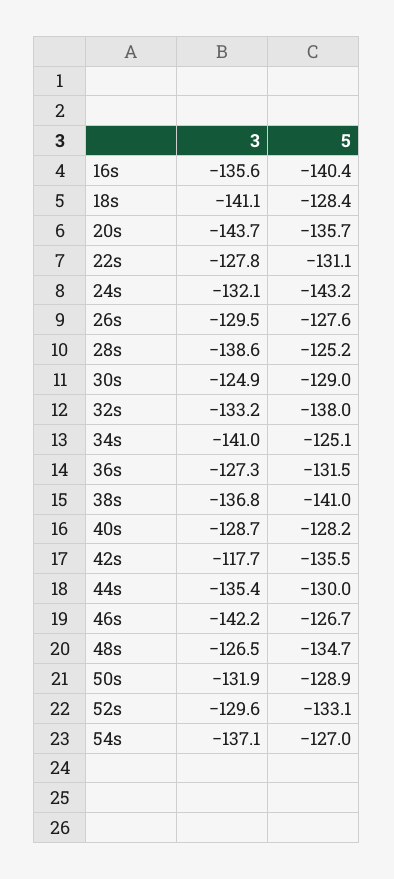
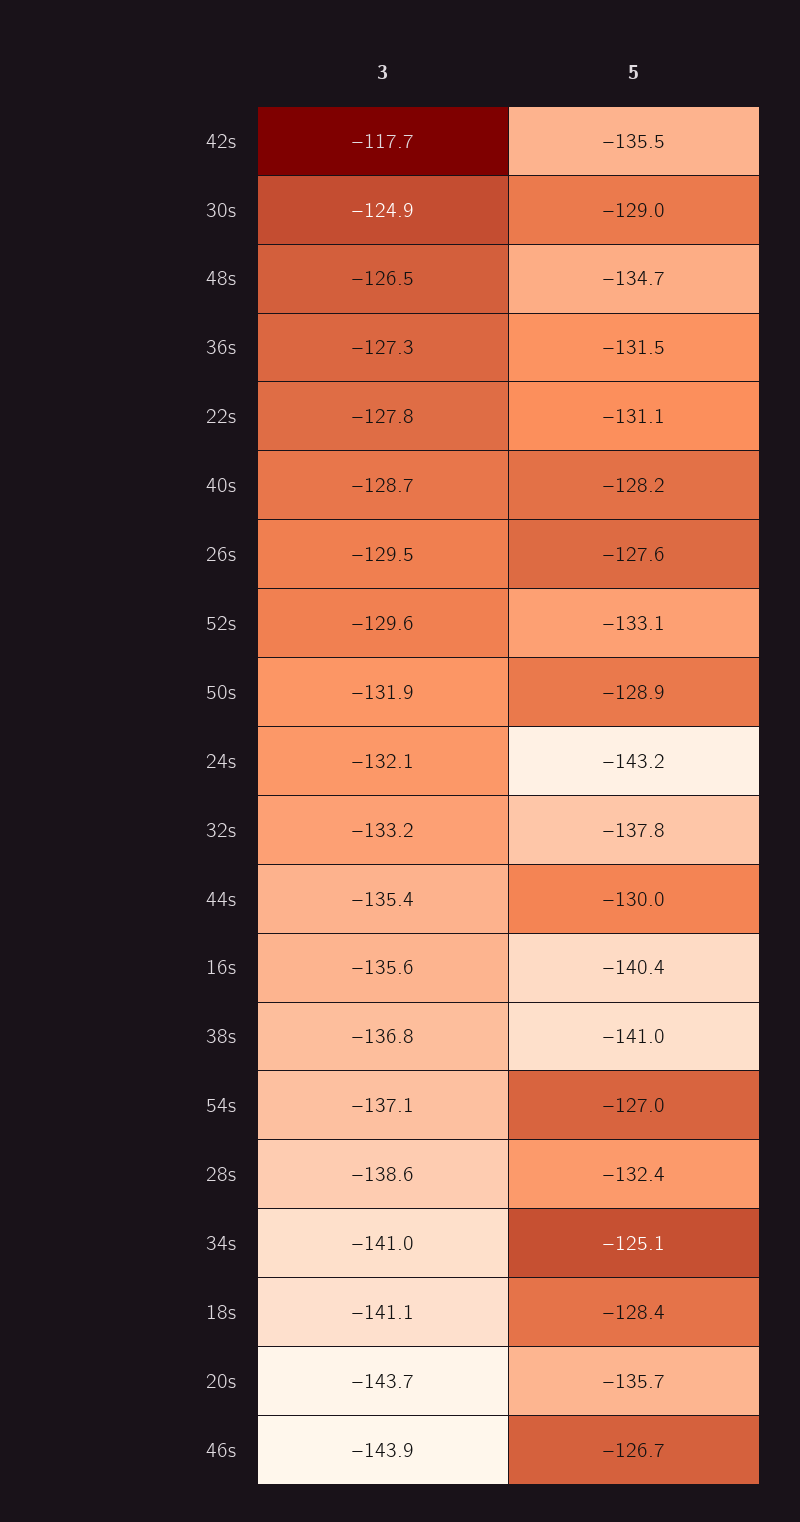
5, 28s: -125.2 -> -132.4
5, 32s: -138 -> -137.8
3, 46s: -142.2 -> -143.9

